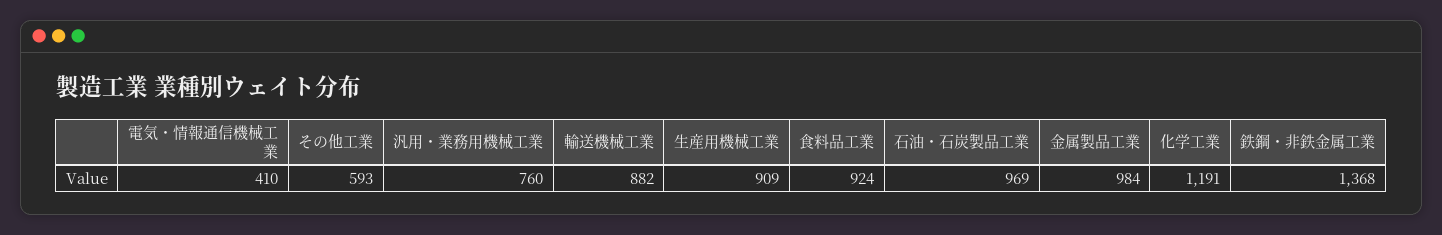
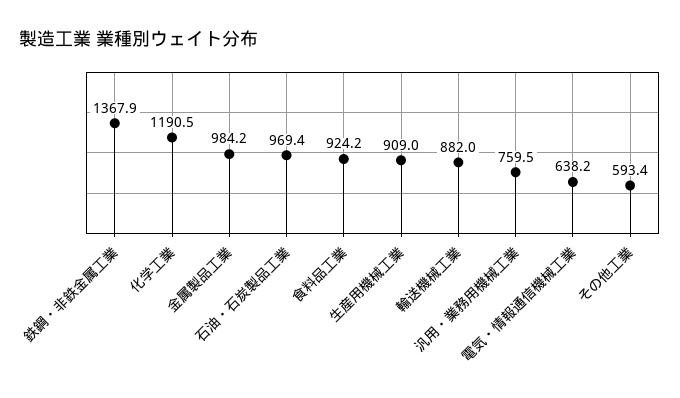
電気・情報通信機械工業: 410 -> 638.2

